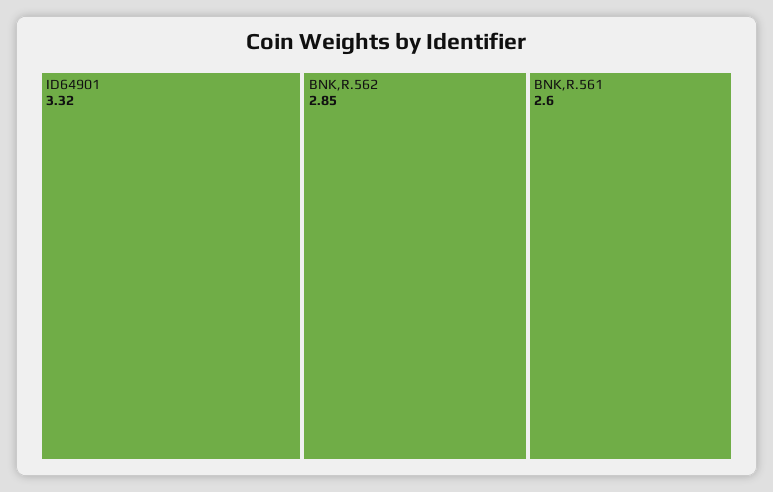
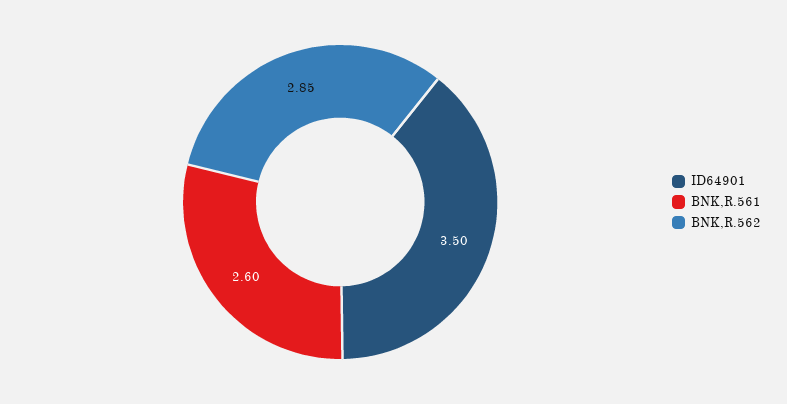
ID64901: 3.32 -> 3.5

